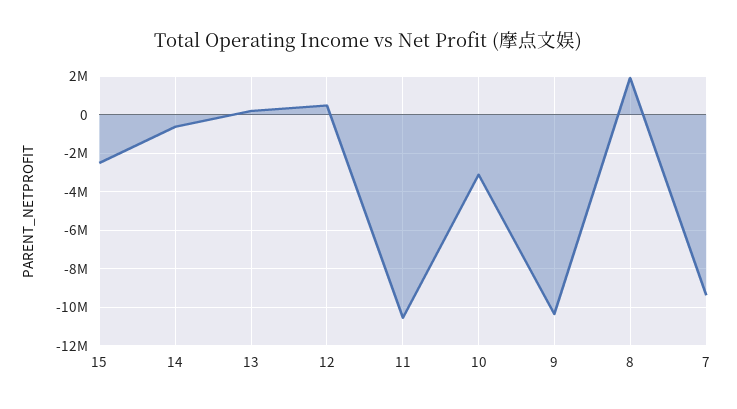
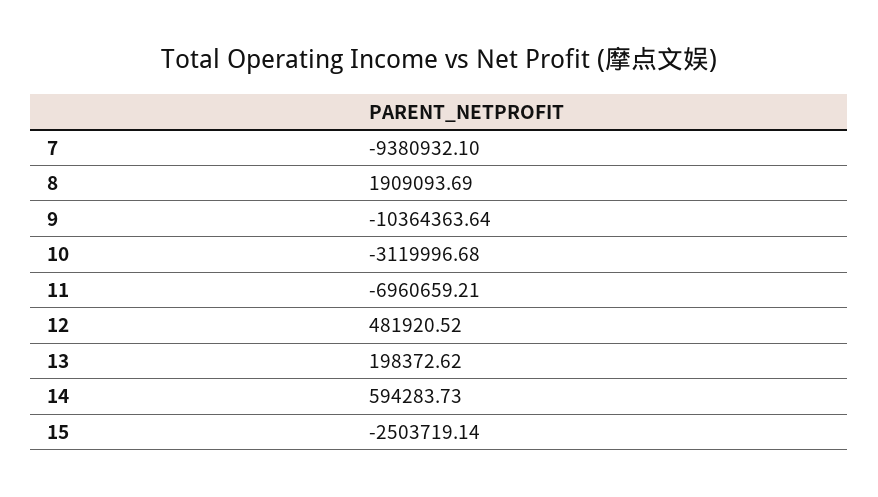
14: -500000 -> 594283.73
11: -10500000 -> -6960659.21

